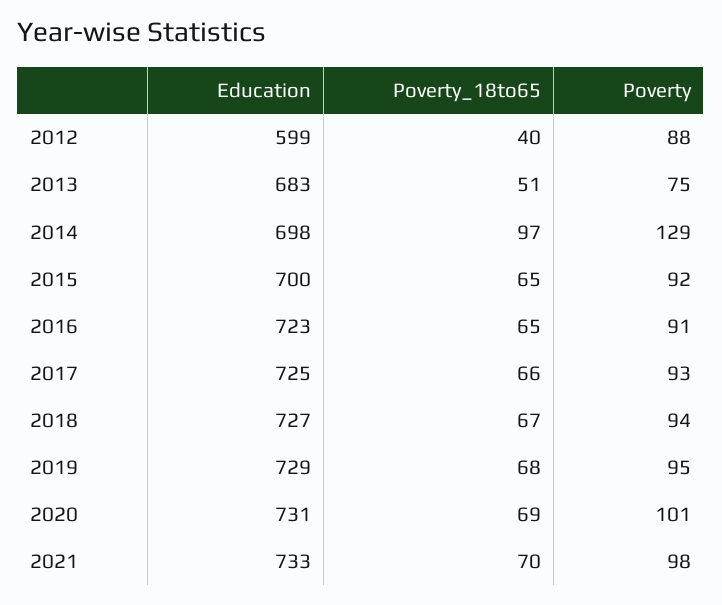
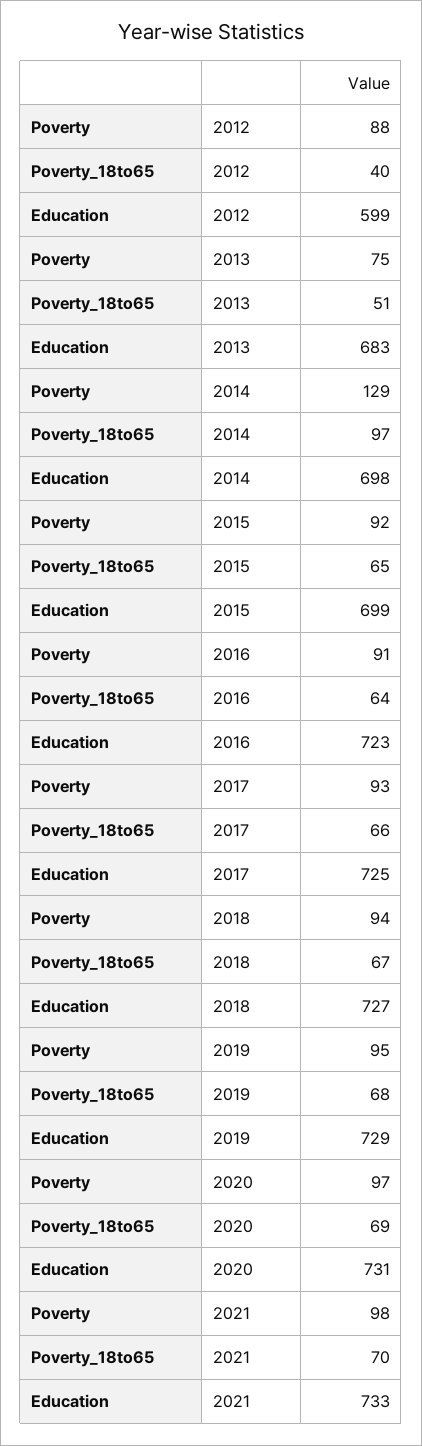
Education, 2015: 700 -> 699
Poverty_18to65, 2016: 65 -> 64
Poverty, 2020: 101 -> 97

